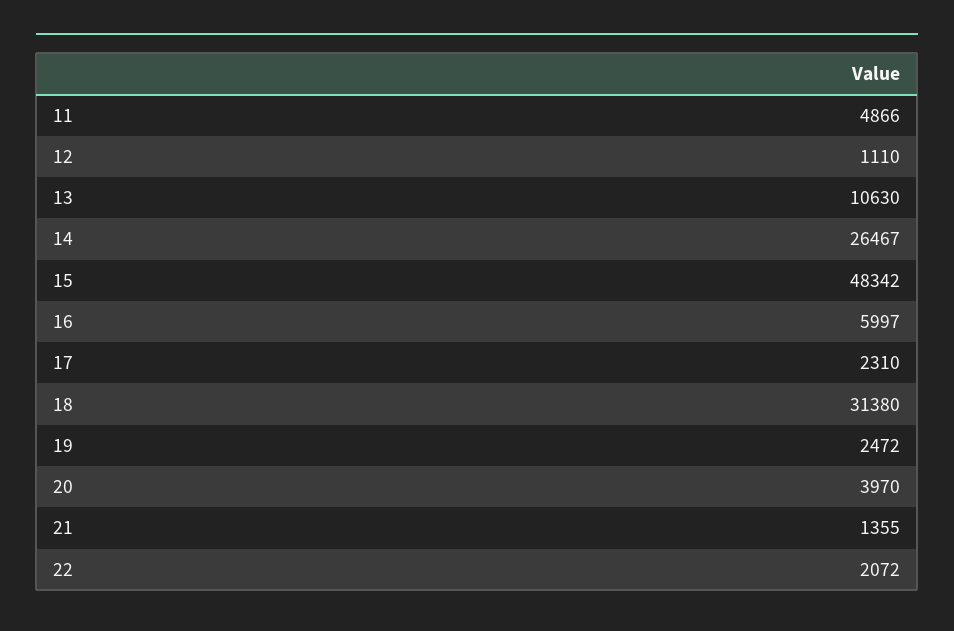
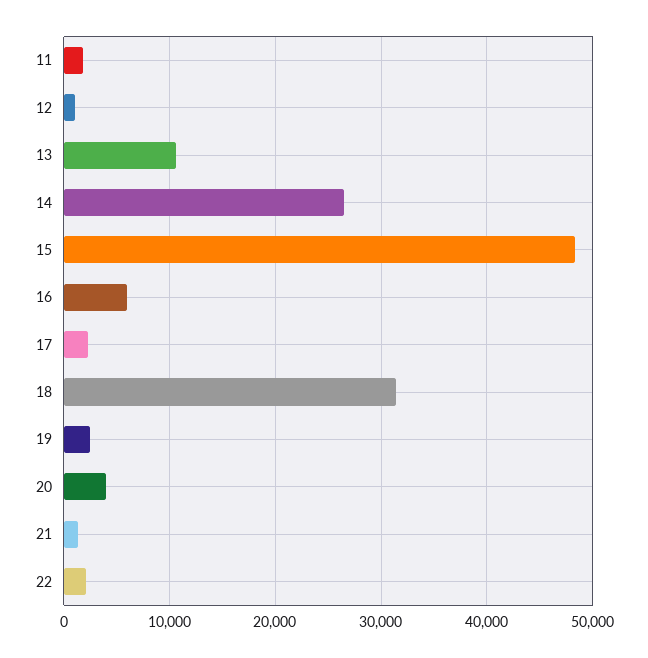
11: 4866 -> 2000

